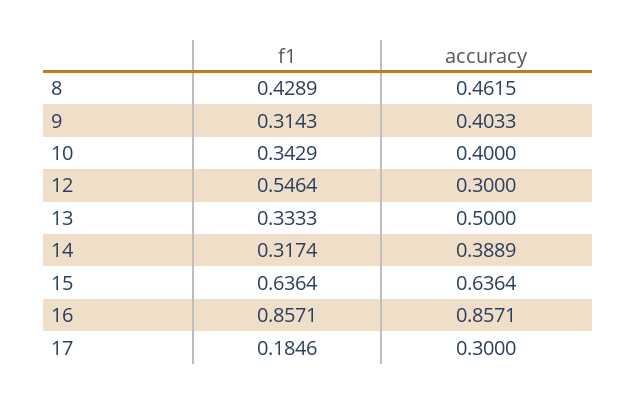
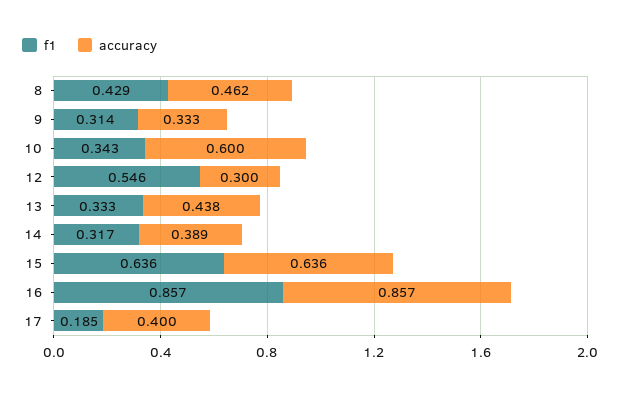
accuracy, 9: 0.4033 -> 0.333
accuracy, 10: 0.4 -> 0.6
accuracy, 13: 0.5 -> 0.438
accuracy, 17: 0.3 -> 0.4

